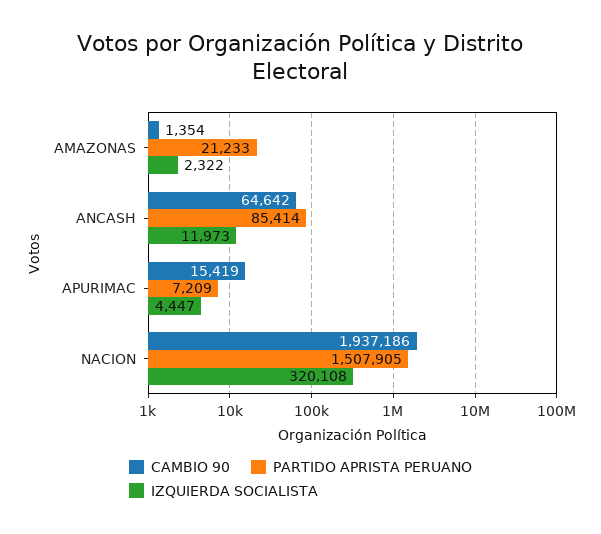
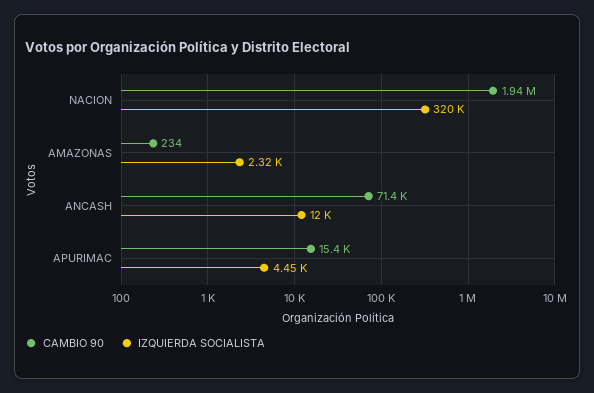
CAMBIO 90, AMAZONAS: 1354 -> 234
PARTIDO APRISTA PERUANO, AMAZONAS: 21233 -> none
CAMBIO 90, ANCASH: 64642 -> 71400
PARTIDO APRISTA PERUANO, ANCASH: 85414 -> none
PARTIDO APRISTA PERUANO, APURIMAC: 7209 -> none
PARTIDO APRISTA PERUANO, NACION: 1507905 -> none

